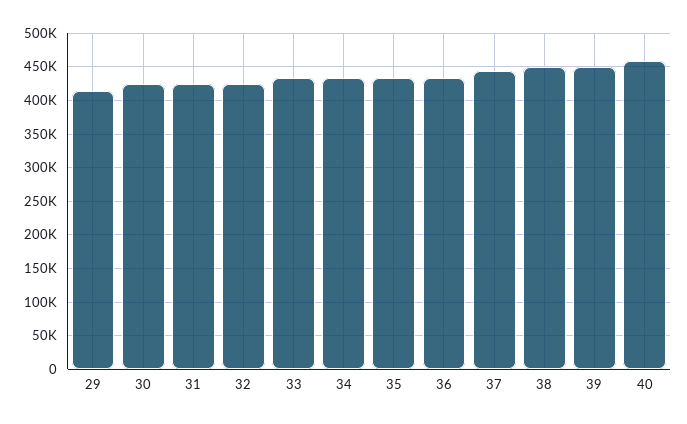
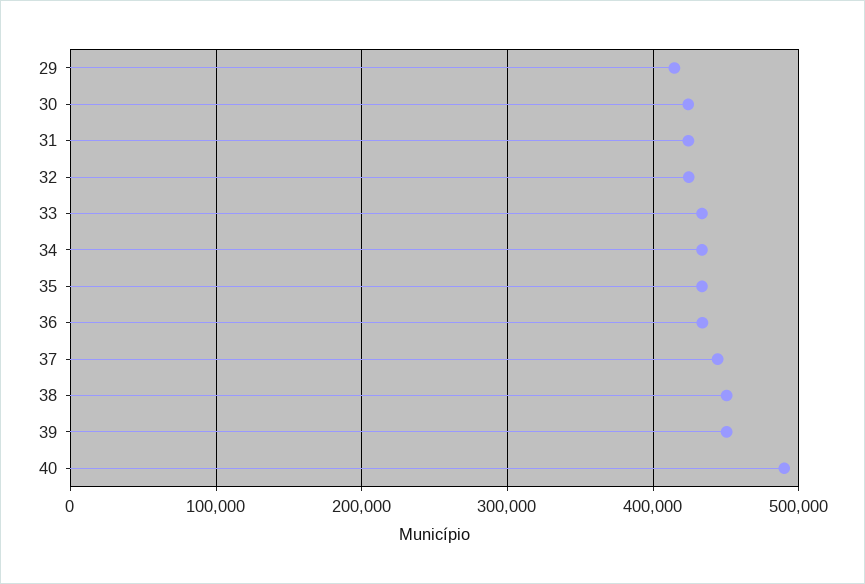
40: 460000 -> 490000

